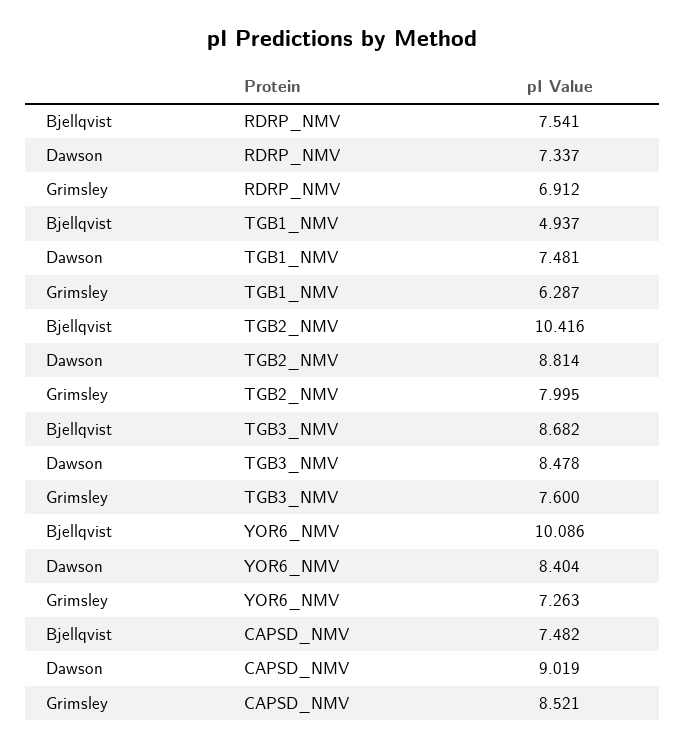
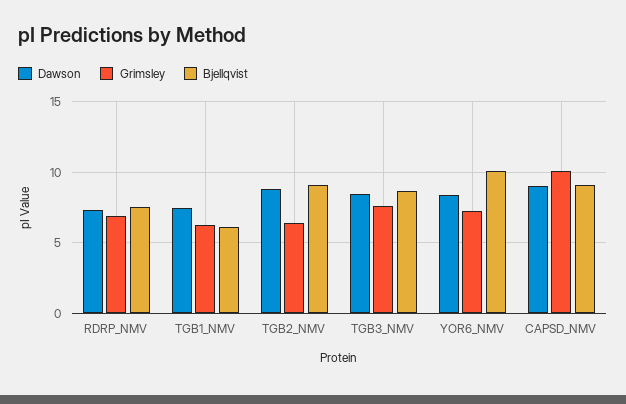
Bjellqvist, TGB1_NMV: 4.937 -> 6
Bjellqvist, TGB2_NMV: 10.416 -> 9
Grimsley, TGB2_NMV: 7.995 -> 6.5
Bjellqvist, CAPSD_NMV: 7.482 -> 9
Grimsley, CAPSD_NMV: 8.521 -> 10

